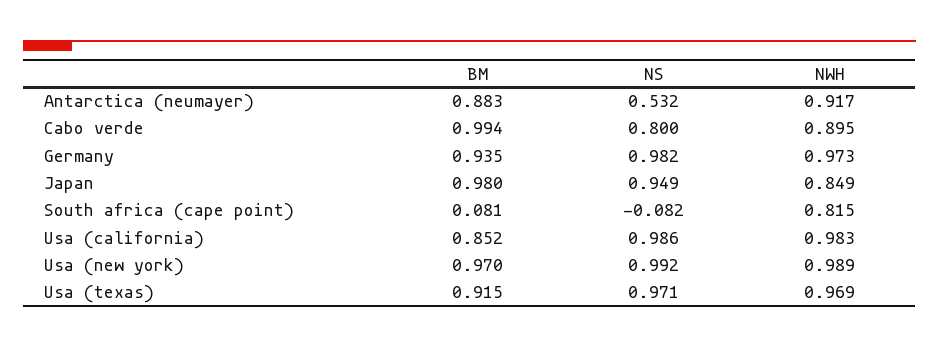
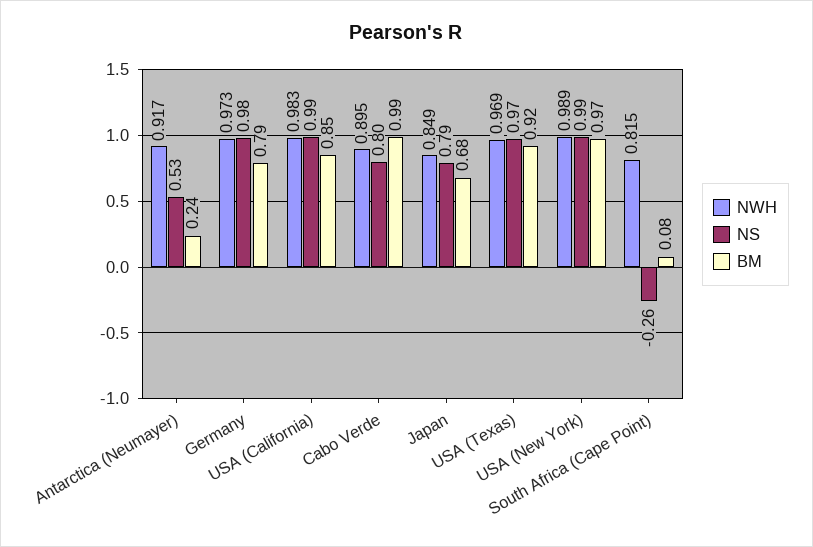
BM, Antarctica (neumayer): 0.883 -> 0.24
BM, Germany: 0.935 -> 0.79
BM, Japan: 0.98 -> 0.68
NS, Japan: 0.949 -> 0.79
NS, South africa (cape point): -0.082 -> -0.26

